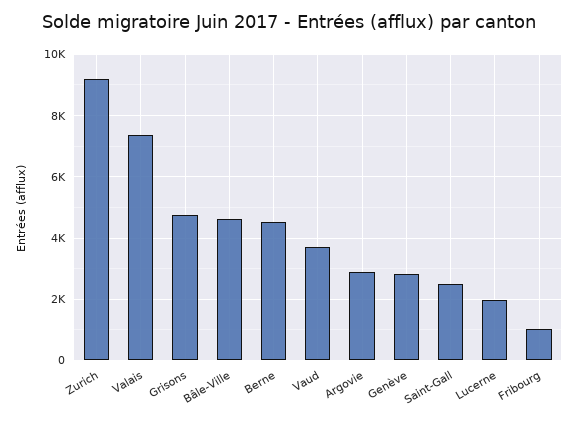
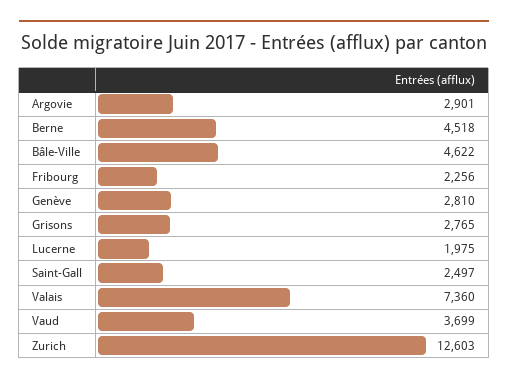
Zurich: 9200 -> 12603
Grisons: 4800 -> 2765
Fribourg: 1000 -> 2256

